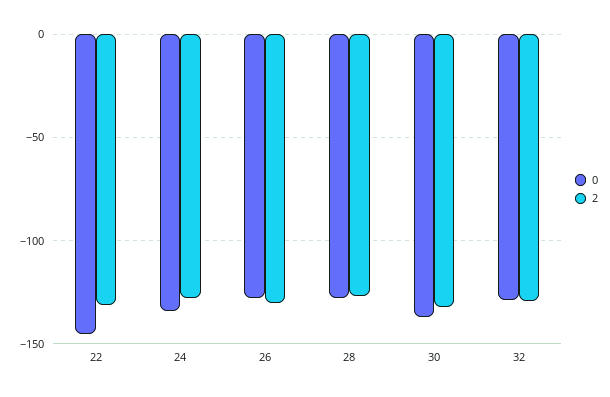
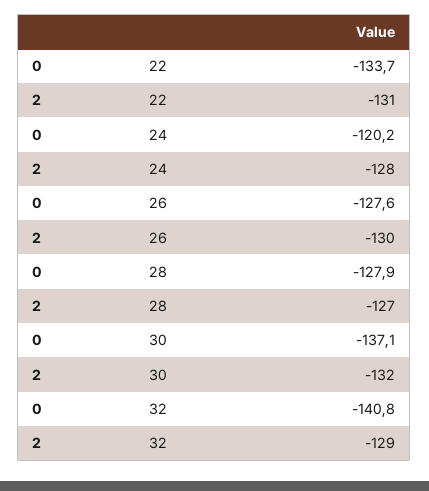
0, 22: -145 -> -133.7
0, 24: -135 -> -120.2
0, 32: -130 -> -140.8

